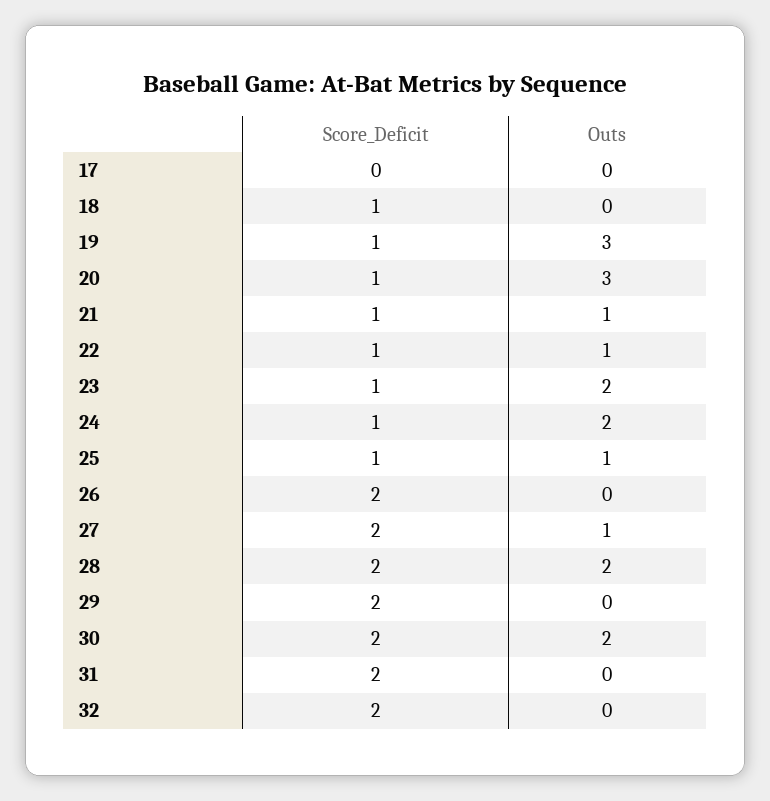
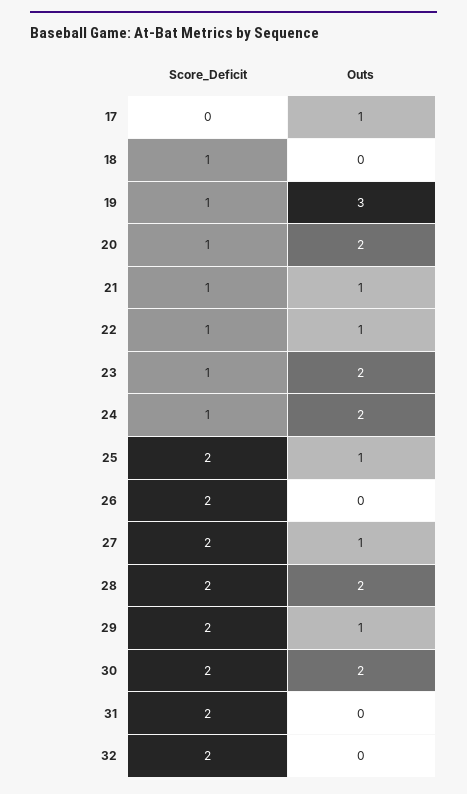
Outs, 17: 0 -> 1
Outs, 20: 3 -> 2
Score_Deficit, 25: 1 -> 2
Outs, 29: 0 -> 1

